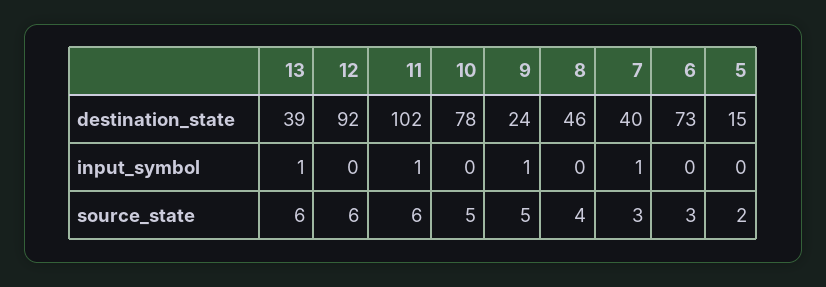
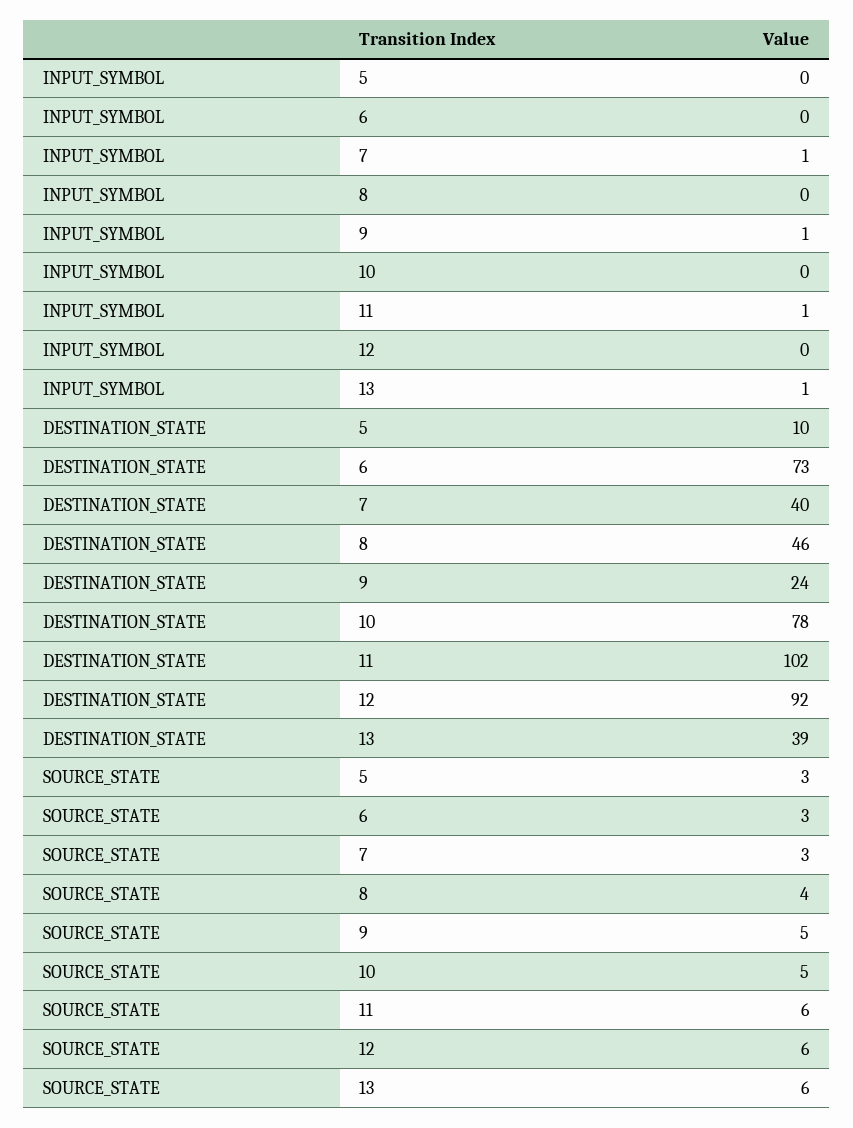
5, destination_state: 15 -> 10
5, source_state: 2 -> 3

